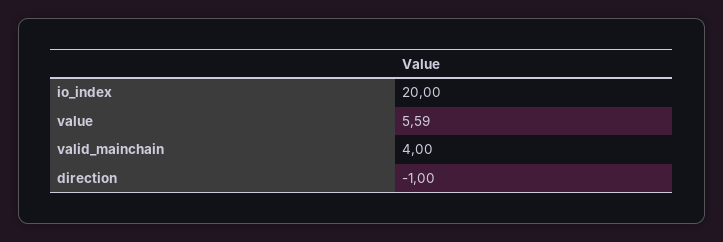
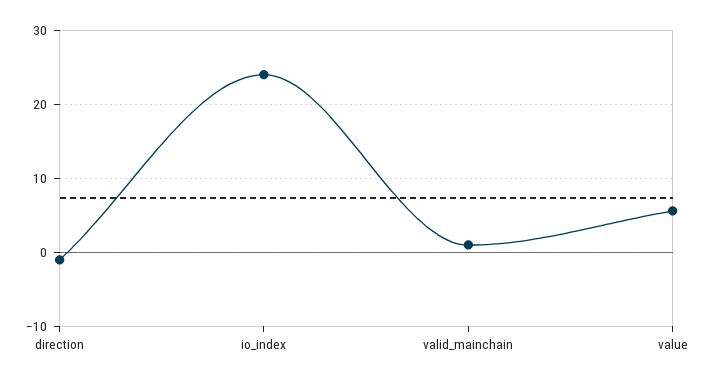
io_index: 20 -> 24
valid_mainchain: 4 -> 1

